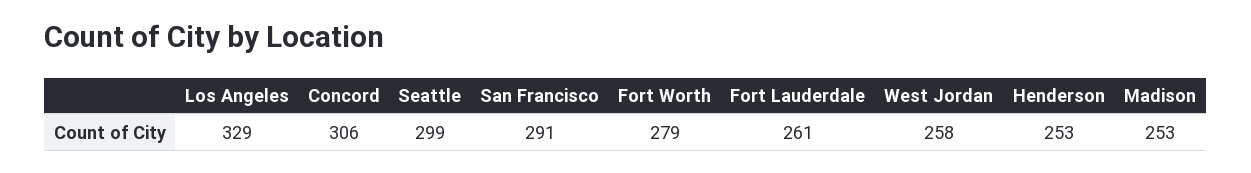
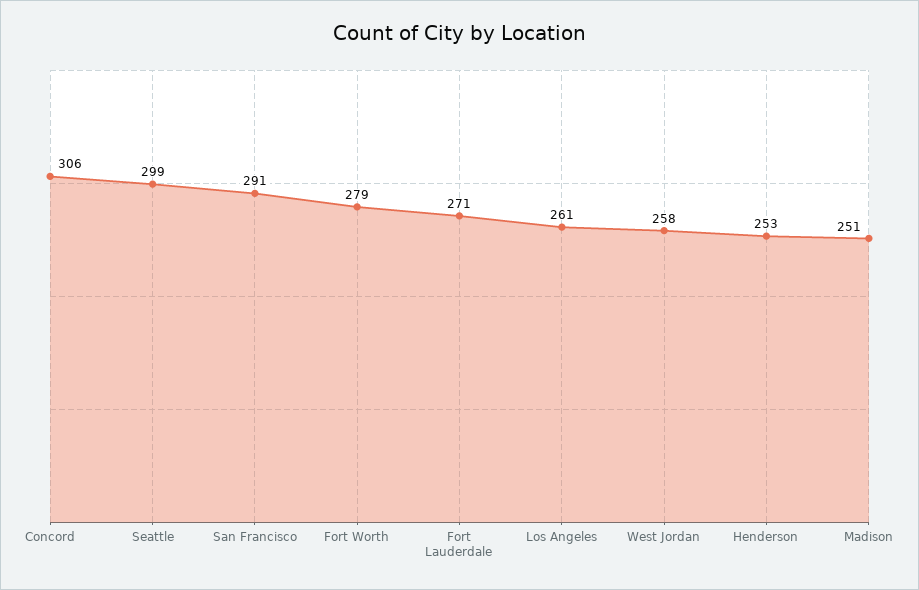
Los Angeles: 329 -> 261
Fort Lauderdale: 261 -> 271
Madison: 253 -> 251

